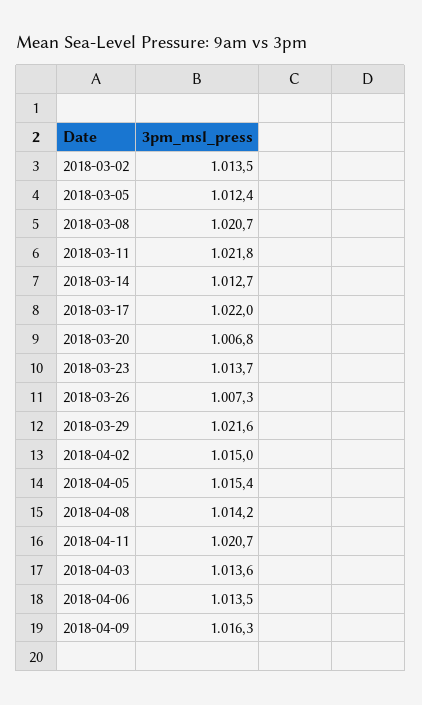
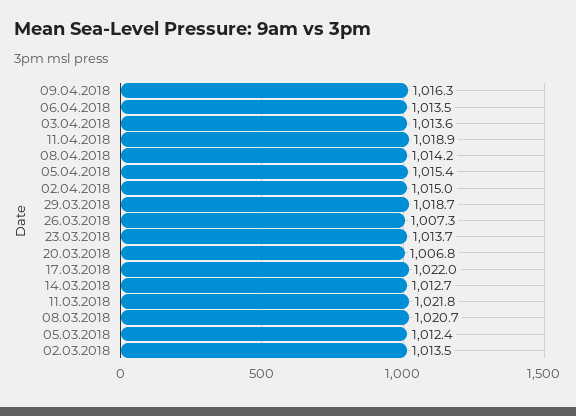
2018-03-29: 1021.6 -> 1018.7
2018-04-11: 1020.7 -> 1018.9

